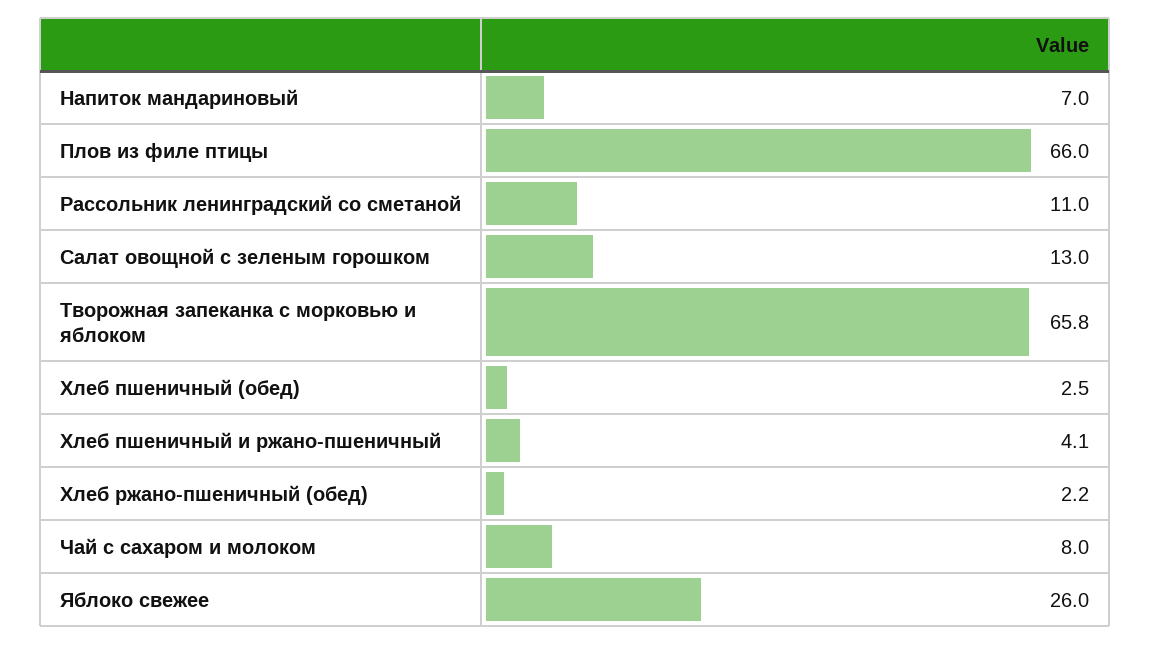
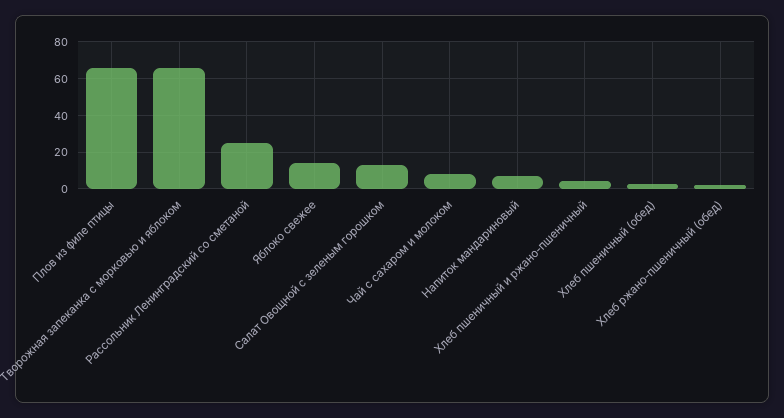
Рассольник ленинградский со сметаной: 11 -> 25
Яблоко свежее: 26 -> 15

